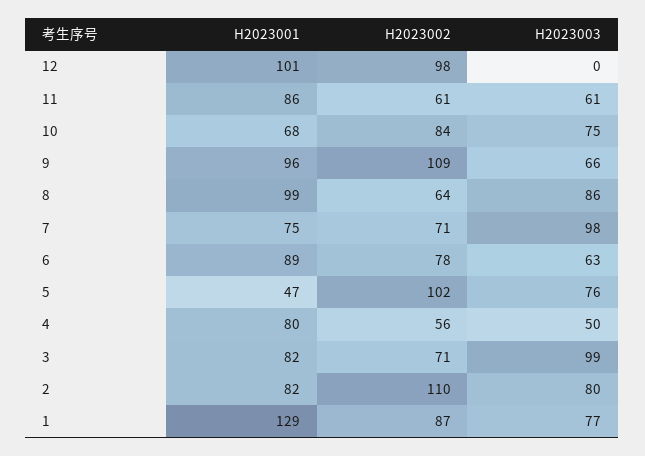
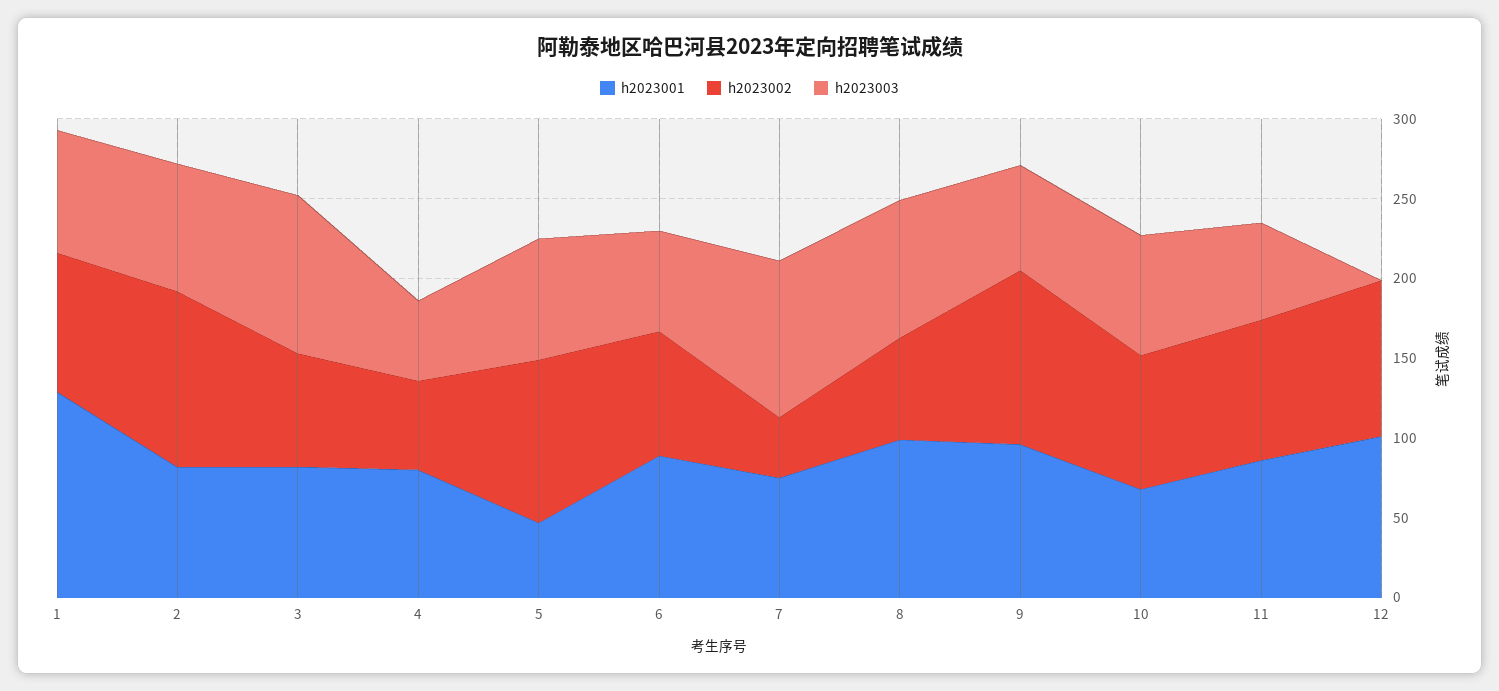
H2023002, 11: 61 -> 90
H2023002, 7: 71 -> 40

